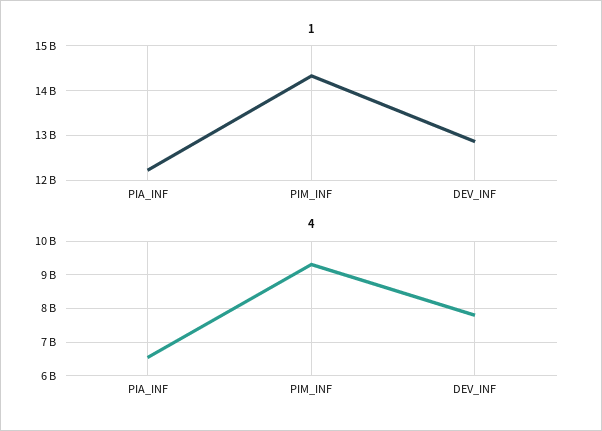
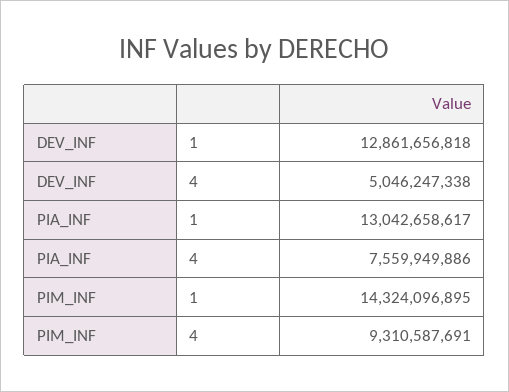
1, PIA_INF: 12200000000 -> 13042658617
4, PIA_INF: 6600000000 -> 7559949886
4, DEV_INF: 7800000000 -> 5046247338

